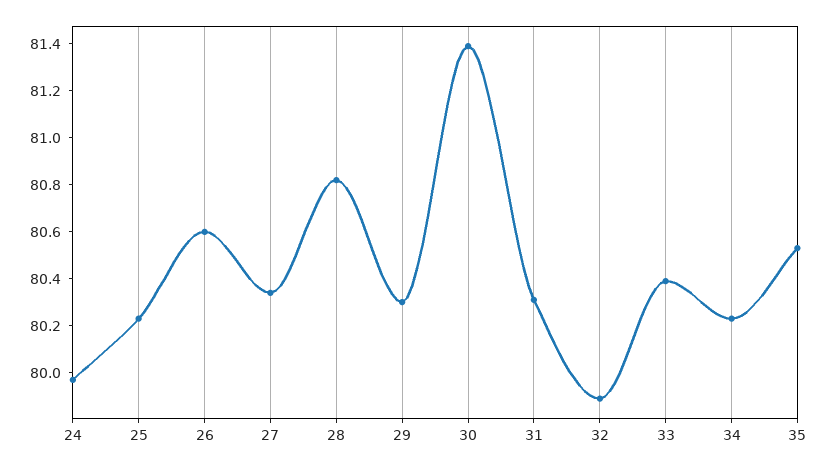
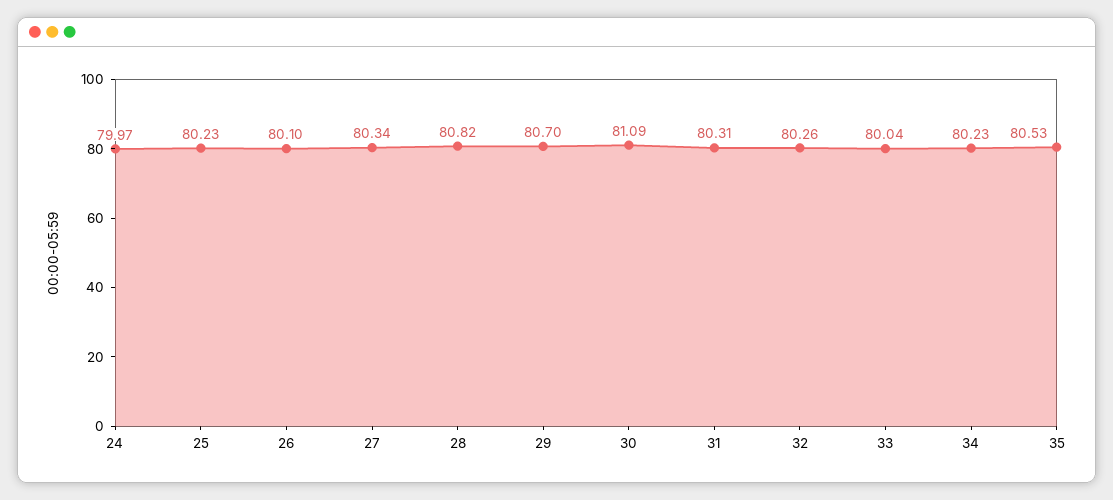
26: 80.6 -> 80.1
29: 80.3 -> 80.7
30: 81.4 -> 81.09
32: 79.9 -> 80.26
33: 80.4 -> 80.04

